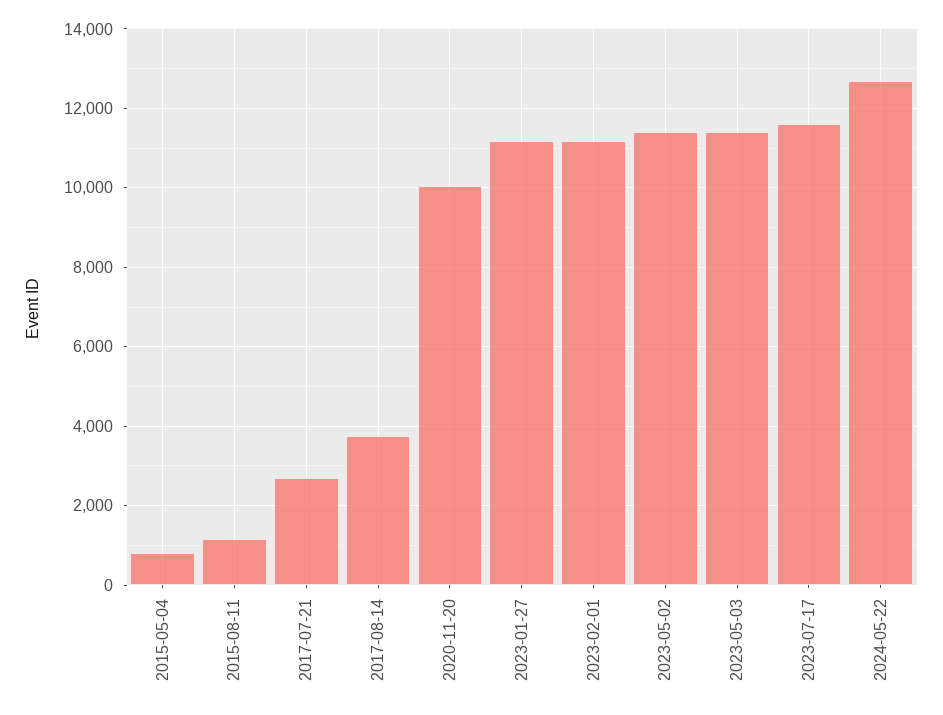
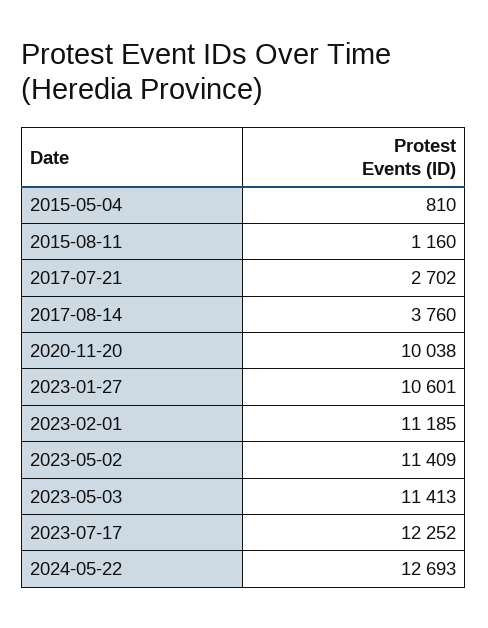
2023-01-27: 11200 -> 10601
2023-07-17: 11600 -> 12252

